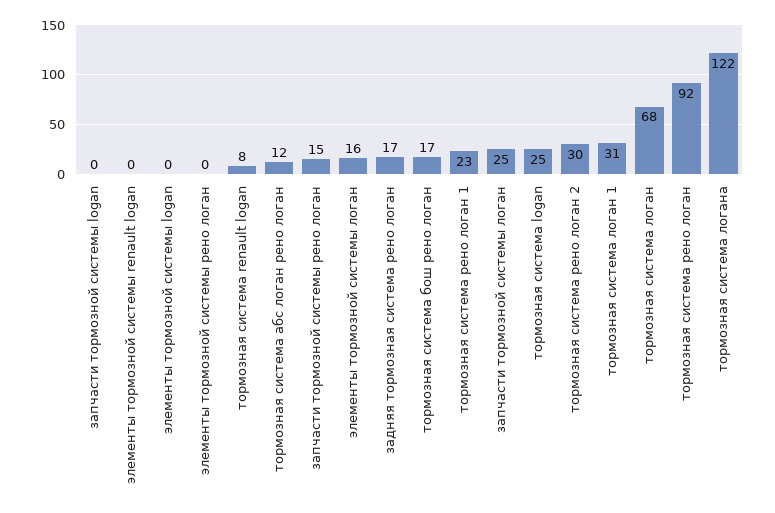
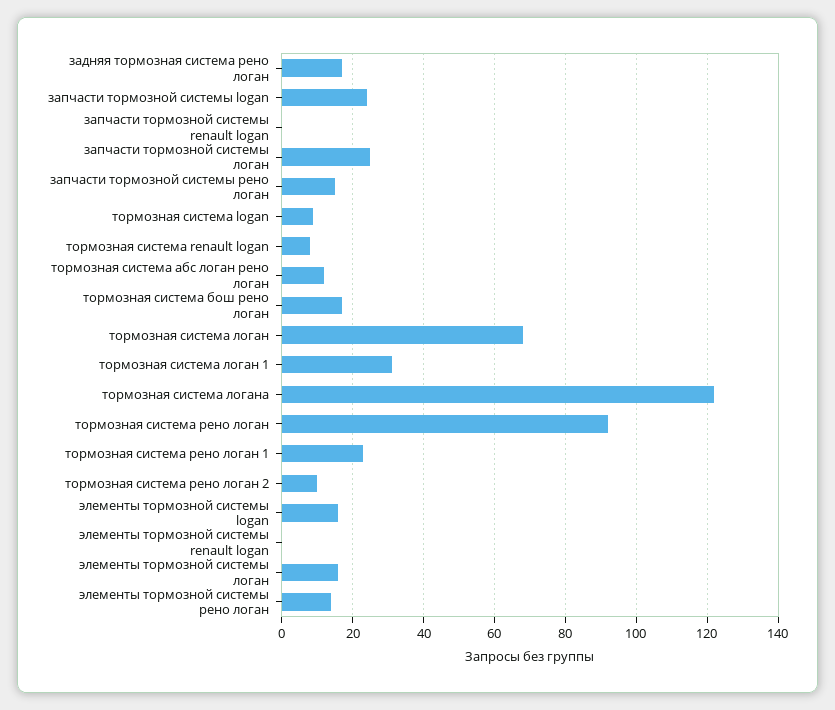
запчасти тормозной системы logan: 0 -> 25
элементы тормозной системы logan: 0 -> 15
элементы тормозной системы рено логан: 0 -> 15
тормозная система logan: 25 -> 10
тормозная система рено логан 2: 30 -> 10
запчасти тормозной системы renault logan: none -> 0

